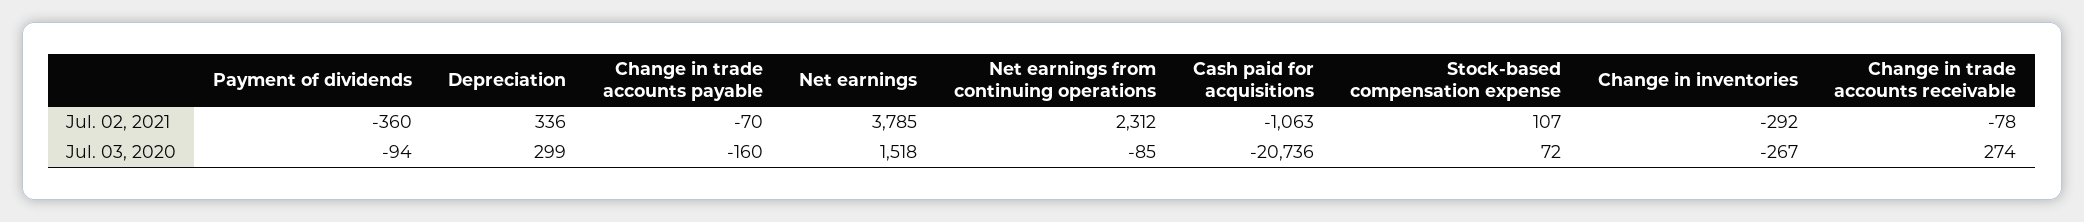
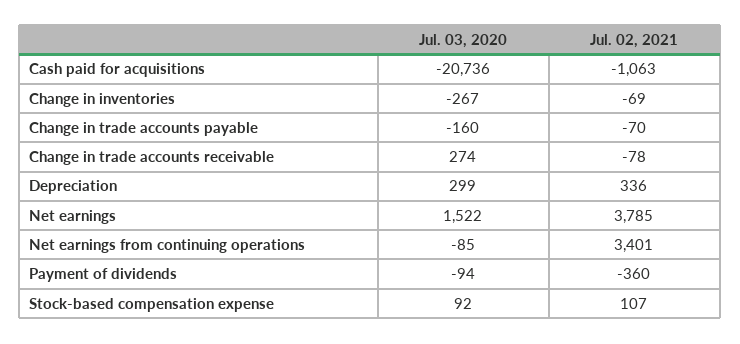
Net earnings from continuing operations, Jul. 02, 2021: 2312 -> 3401
Change in inventories, Jul. 02, 2021: -292 -> -69
Net earnings, Jul. 03, 2020: 1518 -> 1522
Stock-based compensation expense, Jul. 03, 2020: 72 -> 92

